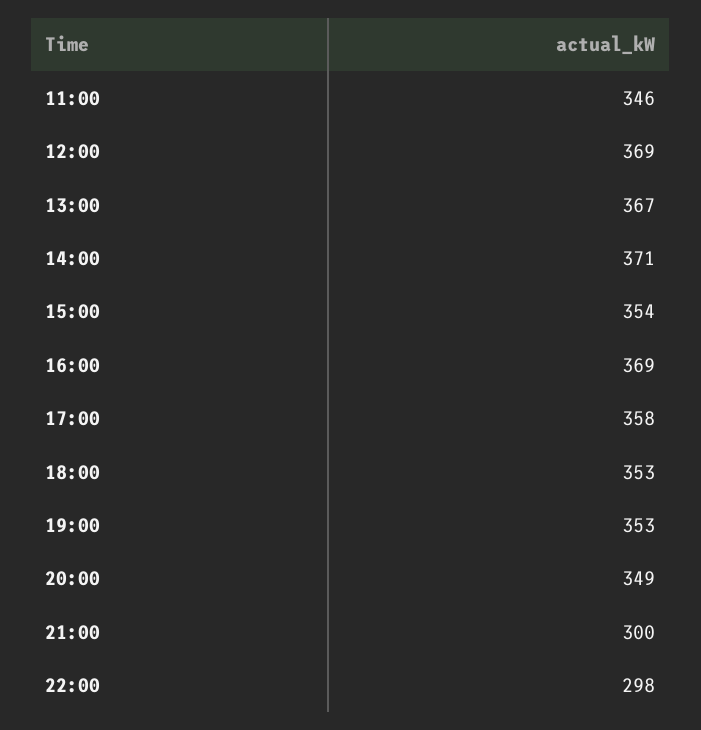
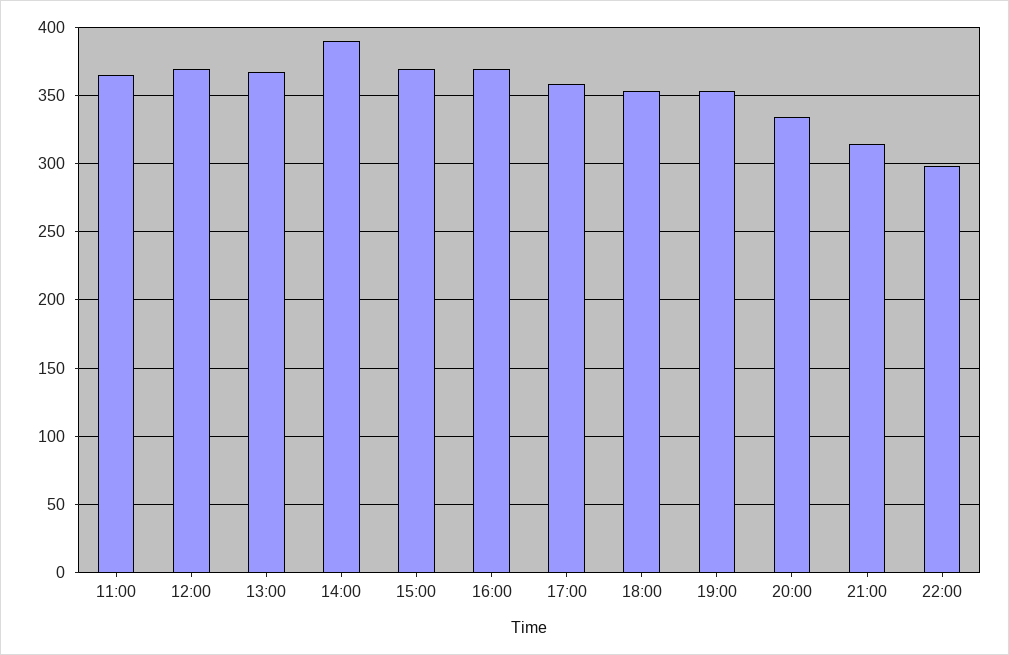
11:00: 346 -> 365
14:00: 371 -> 390
15:00: 354 -> 370
20:00: 349 -> 335
21:00: 300 -> 315

